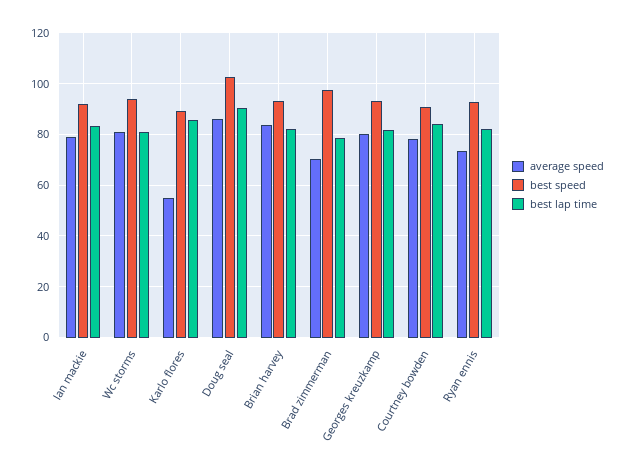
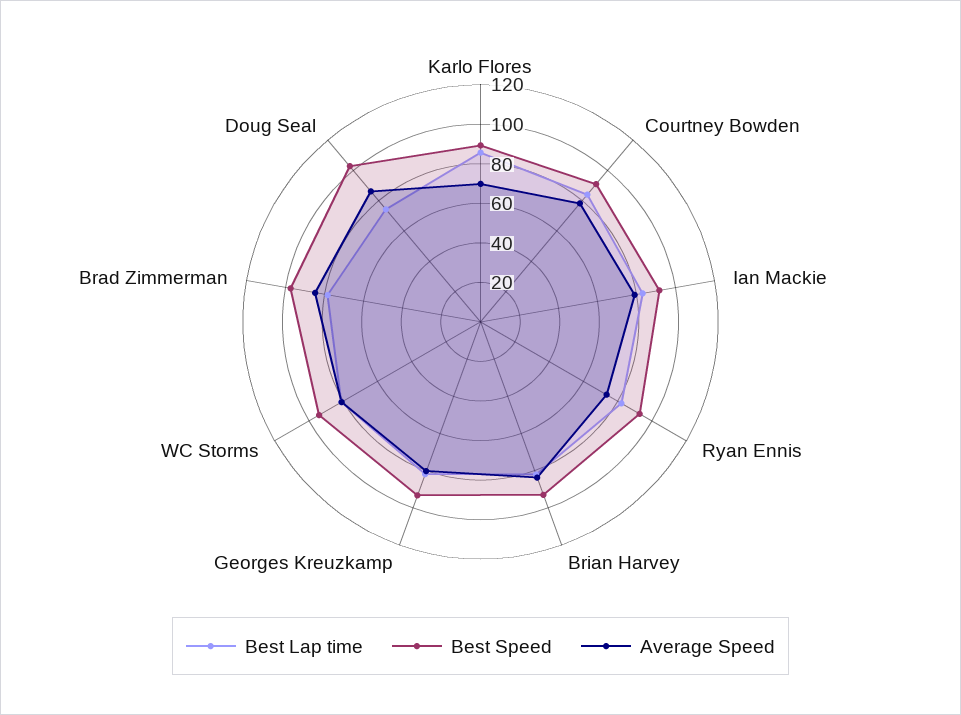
average speed, Karlo flores: 55 -> 70
best lap time, Doug seal: 90 -> 75
average speed, Brad zimmerman: 70 -> 85

